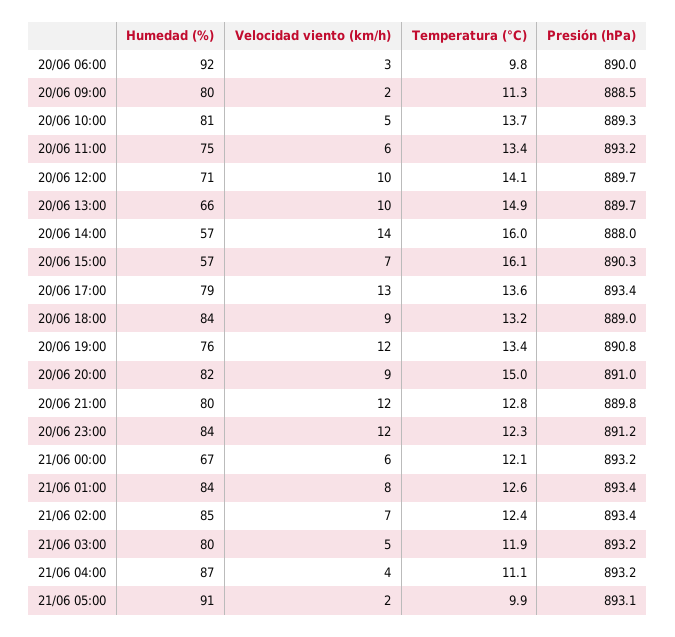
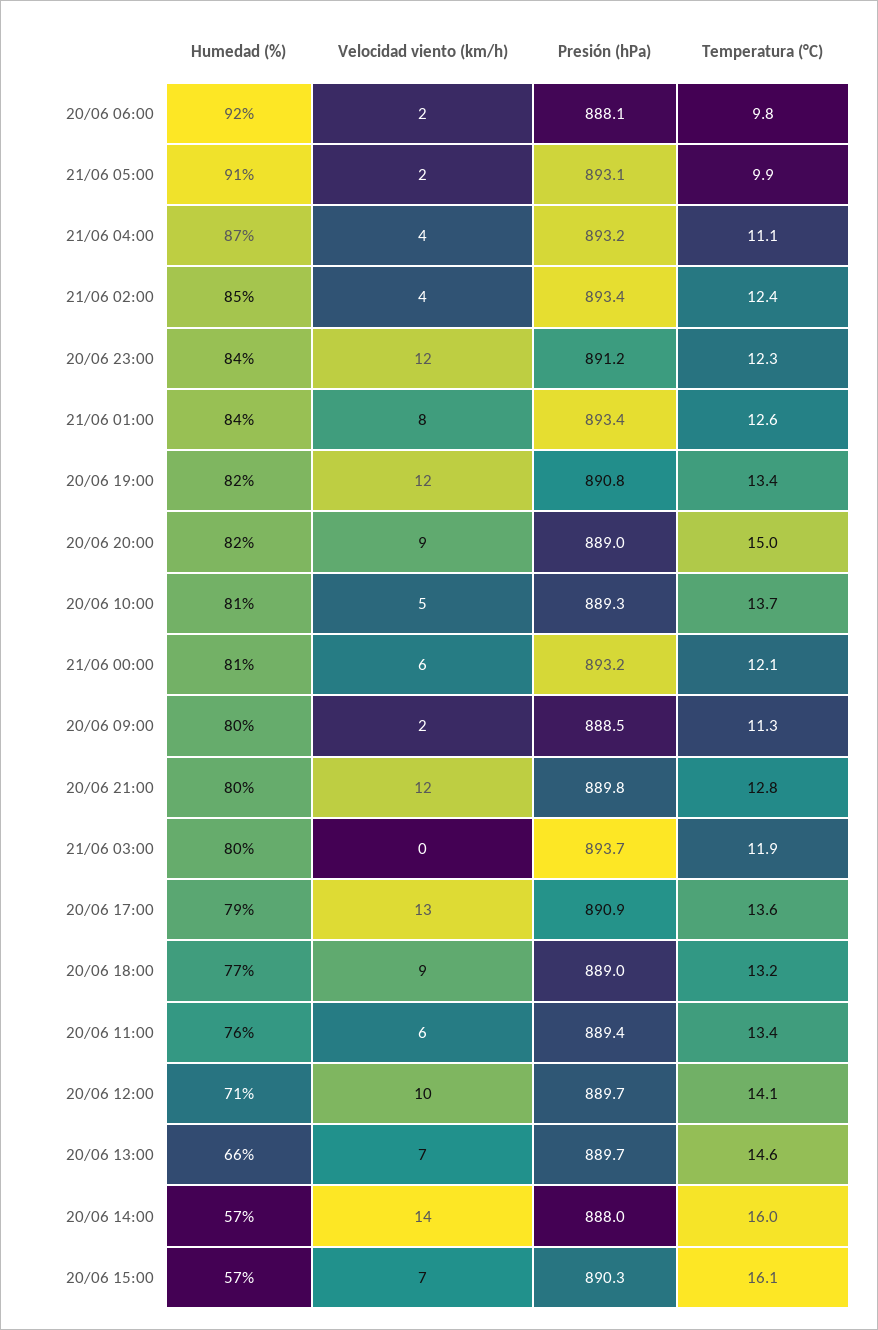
Velocidad viento (km/h), 20/06 06:00: 3 -> 2
Presión (hPa), 20/06 06:00: 890 -> 888.1
Humedad (%), 20/06 11:00: 75 -> 76
Presión (hPa), 20/06 11:00: 893.2 -> 889.4
Velocidad viento (km/h), 20/06 13:00: 10 -> 7
Temperatura (°C), 20/06 13:00: 14.9 -> 14.6
Presión (hPa), 20/06 17:00: 893.4 -> 890.9
Humedad (%), 20/06 18:00: 84 -> 77
Humedad (%), 20/06 19:00: 76 -> 82
Presión (hPa), 20/06 20:00: 891 -> 889
Humedad (%), 21/06 00:00: 67 -> 81
Velocidad viento (km/h), 21/06 02:00: 7 -> 4
Velocidad viento (km/h), 21/06 03:00: 5 -> 0
Presión (hPa), 21/06 03:00: 893.2 -> 893.7

